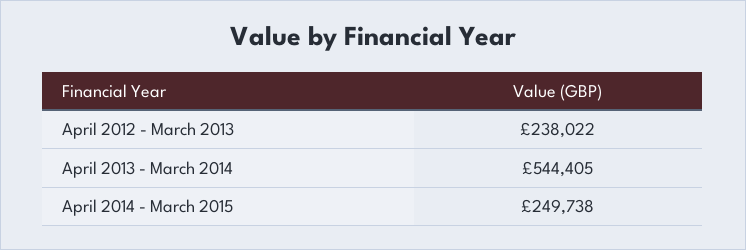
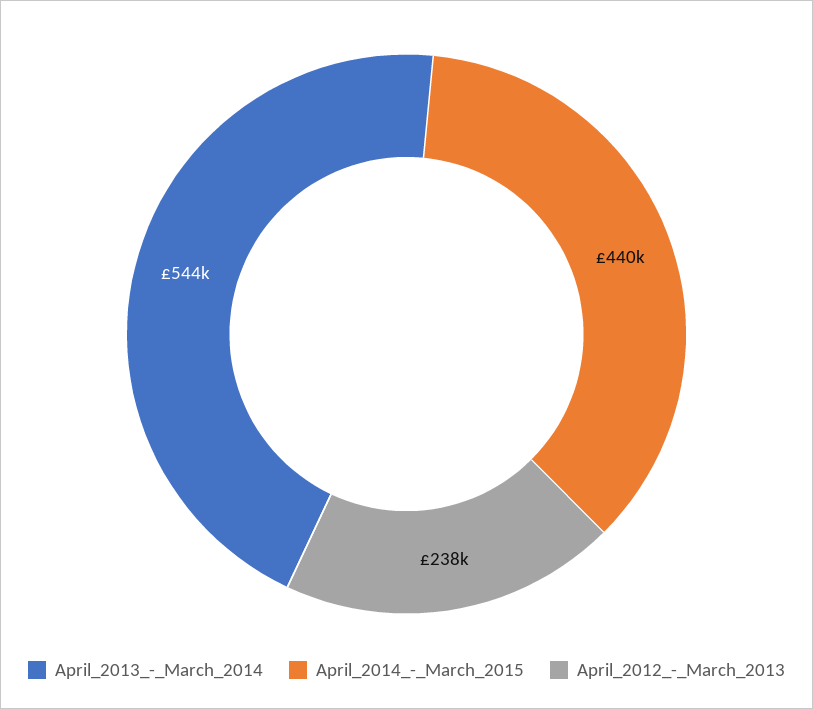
April 2014 - March 2015: 249738 -> 440000

